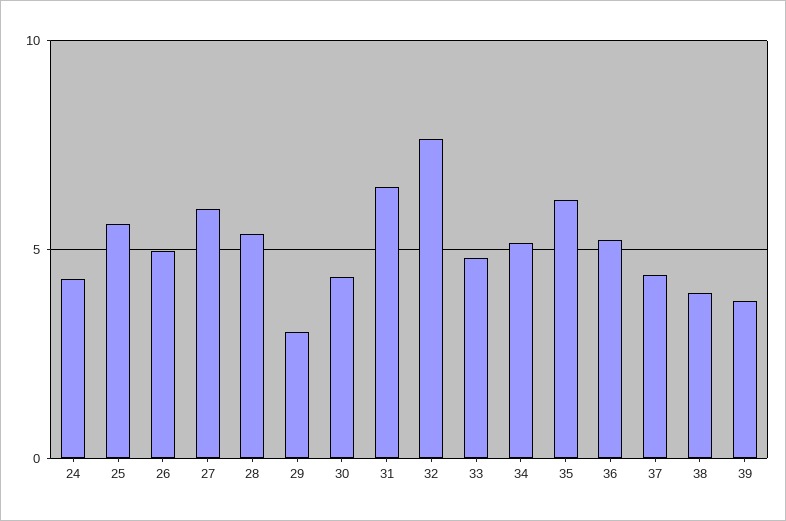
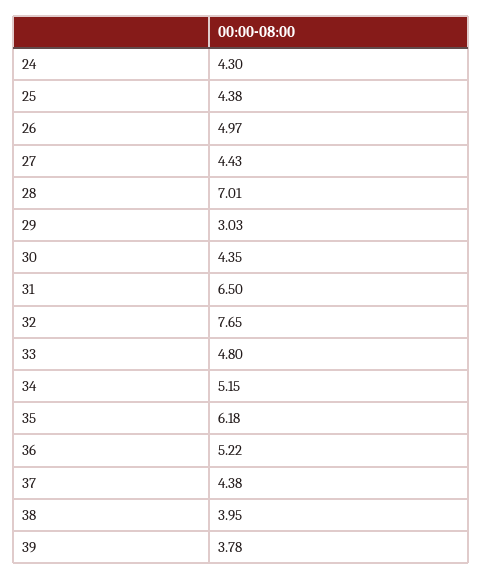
25: 5.5 -> 4.38
27: 6 -> 4.43
28: 5.5 -> 7.01

